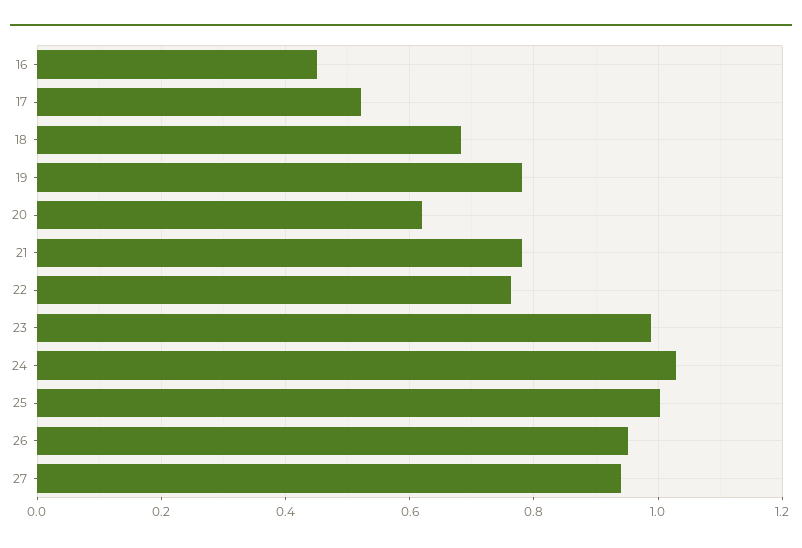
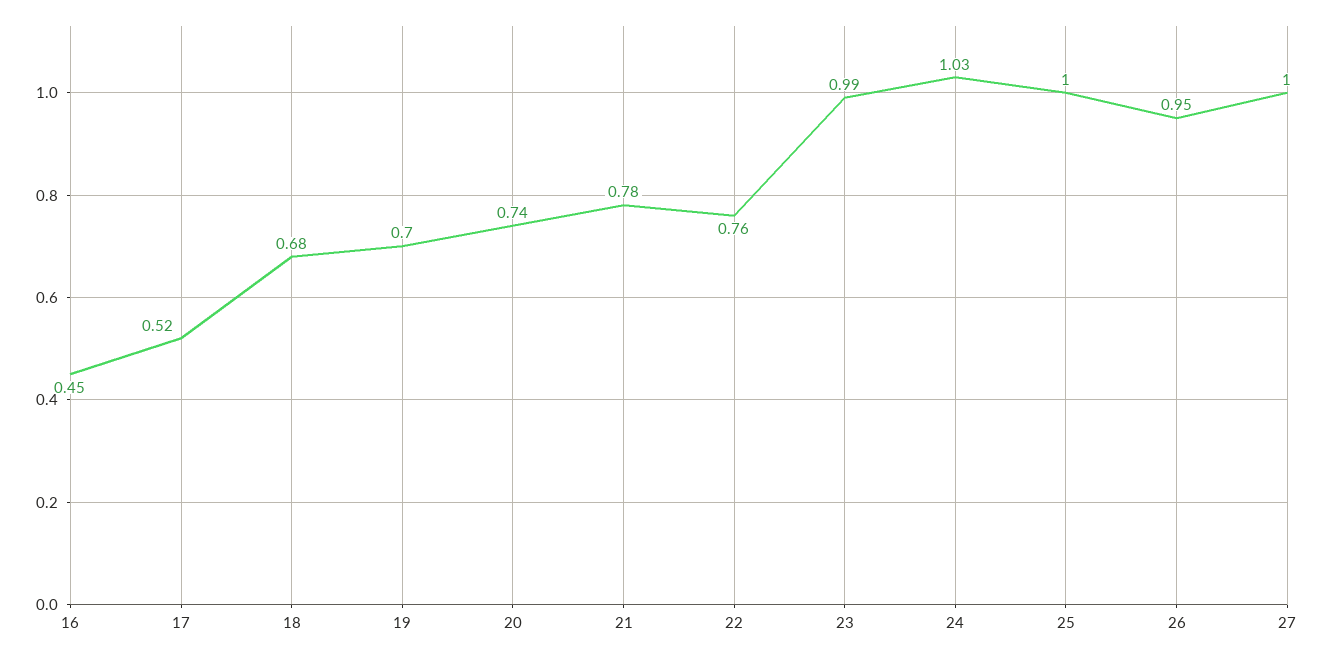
19: 0.78 -> 0.7
20: 0.62 -> 0.74
27: 0.94 -> 1

